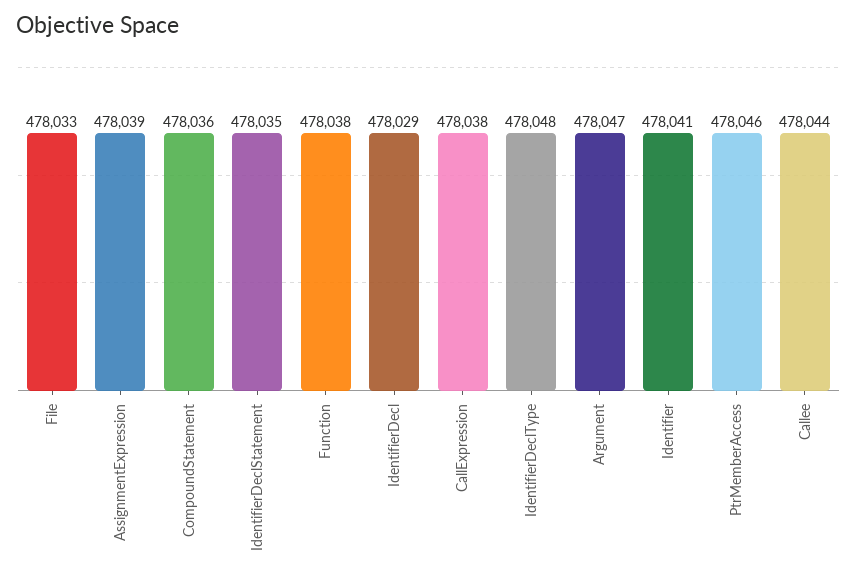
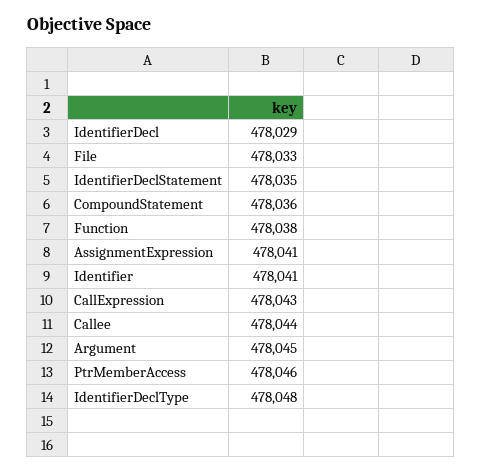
AssignmentExpression: 478039 -> 478041
CallExpression: 478038 -> 478043
Argument: 478047 -> 478045

